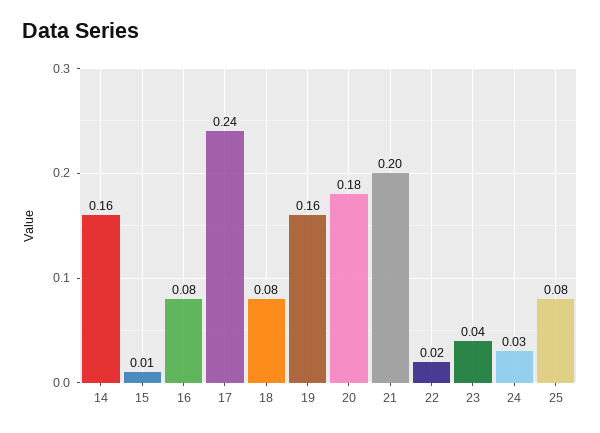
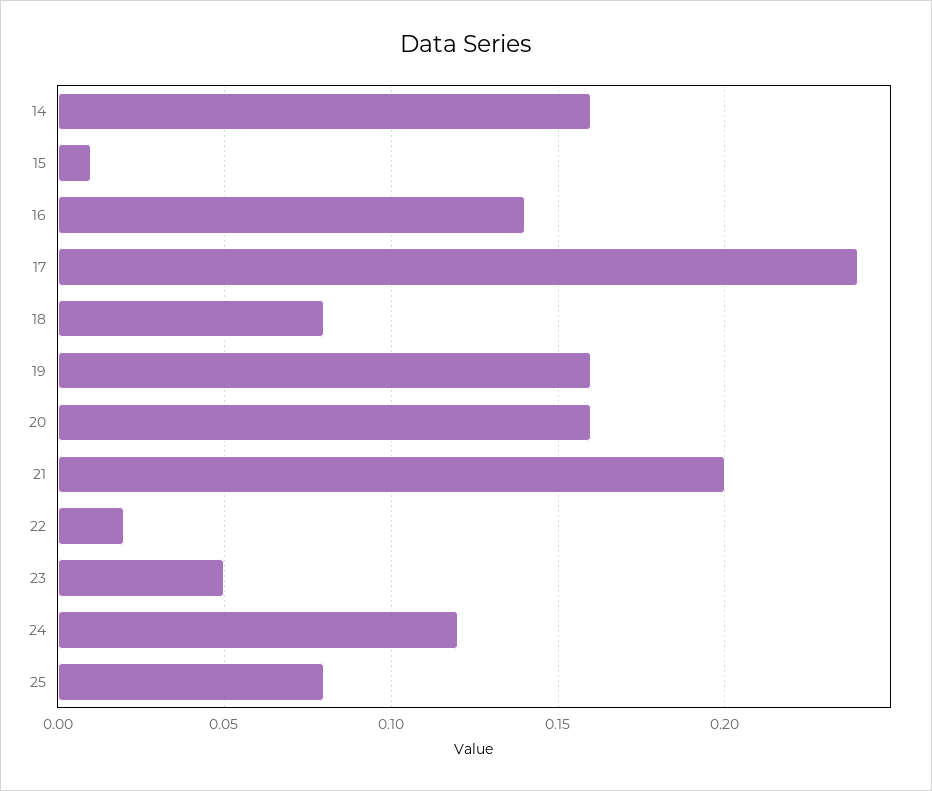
16: 0.08 -> 0.14
20: 0.18 -> 0.16
23: 0.04 -> 0.05
24: 0.03 -> 0.12

